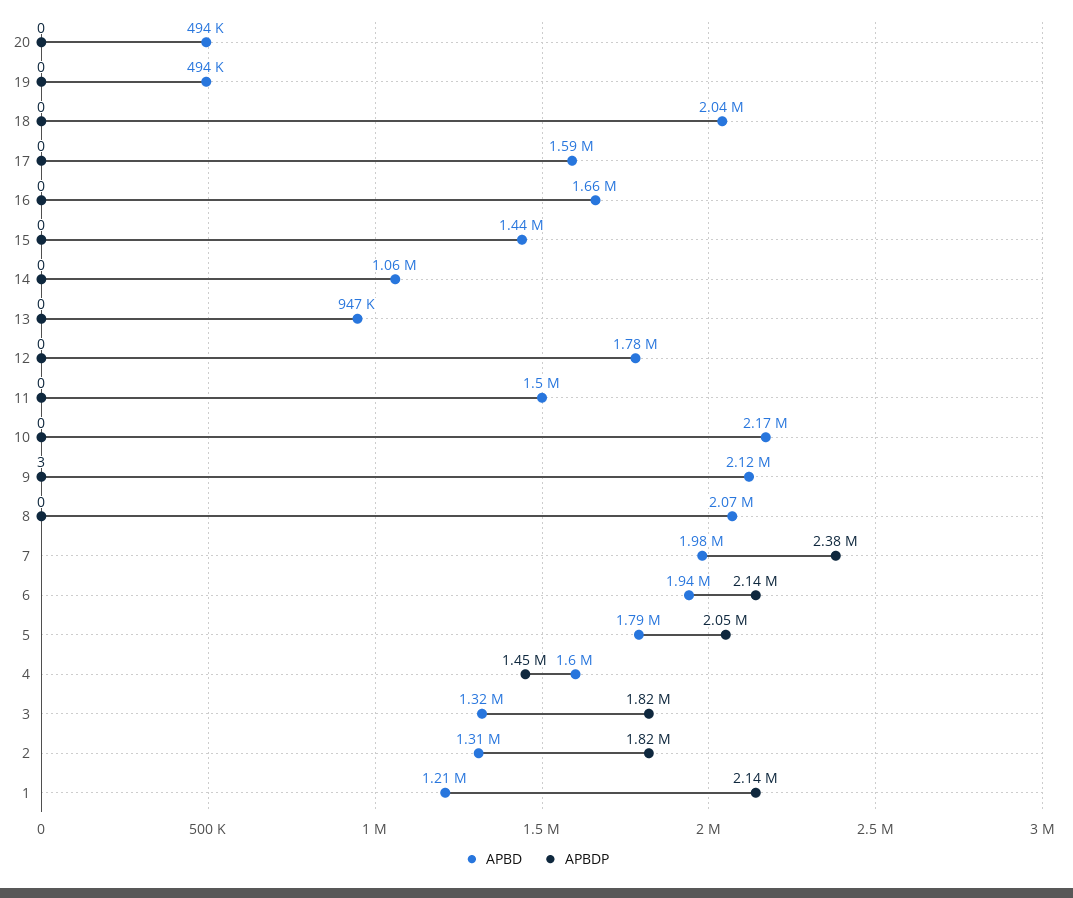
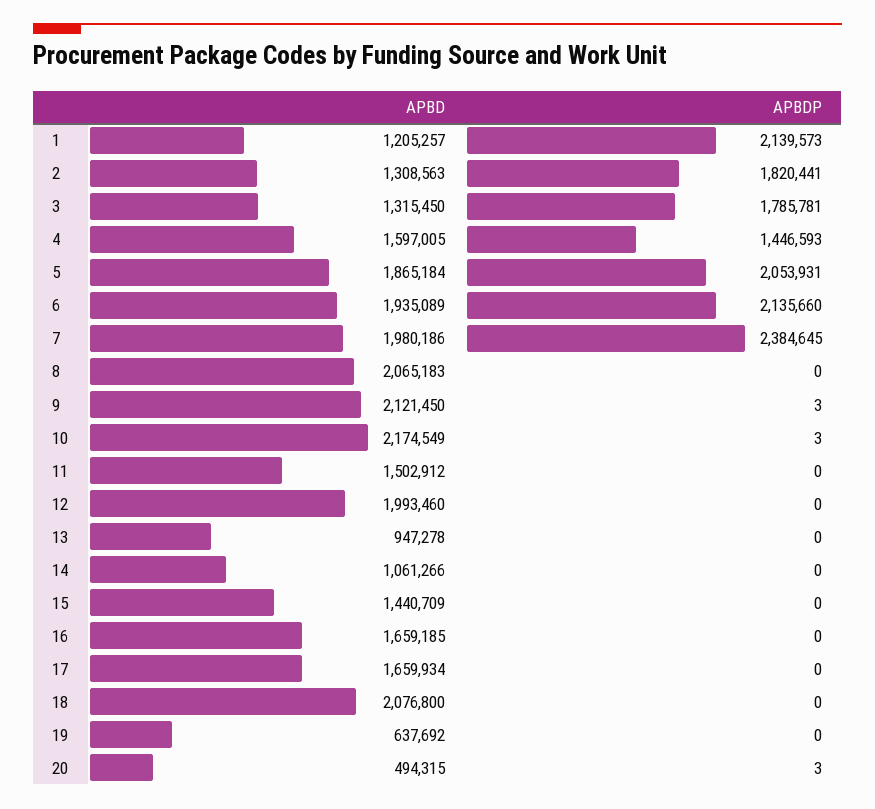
APBDP, 20: 0 -> 3
APBD, 19: 494000 -> 637692
APBD, 18: 2040000 -> 2076800
APBD, 17: 1590000 -> 1659934
APBD, 12: 1780000 -> 1993460
APBDP, 10: 0 -> 3
APBD, 5: 1790000 -> 1865184
APBDP, 3: 1820000 -> 1785781

